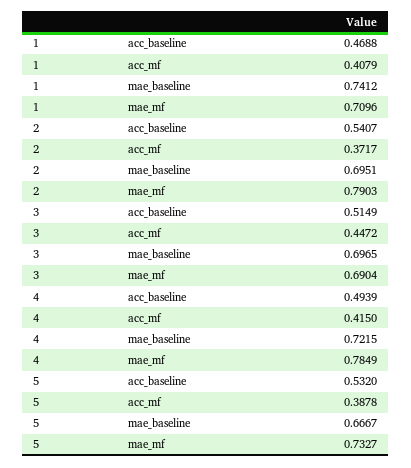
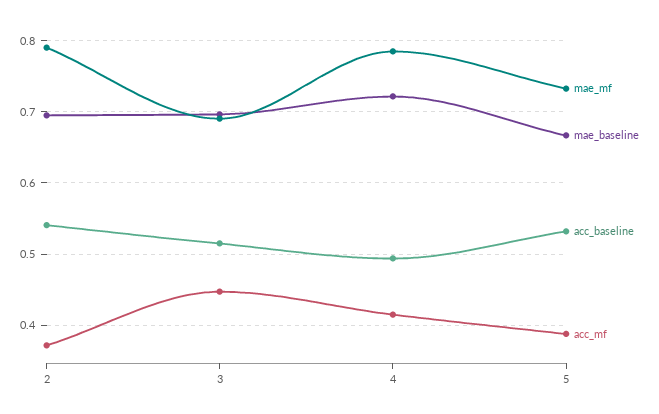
acc_baseline, 1: 0.4688 -> none
acc_mf, 1: 0.4079 -> none
mae_baseline, 1: 0.7412 -> none
mae_mf, 1: 0.7096 -> none

